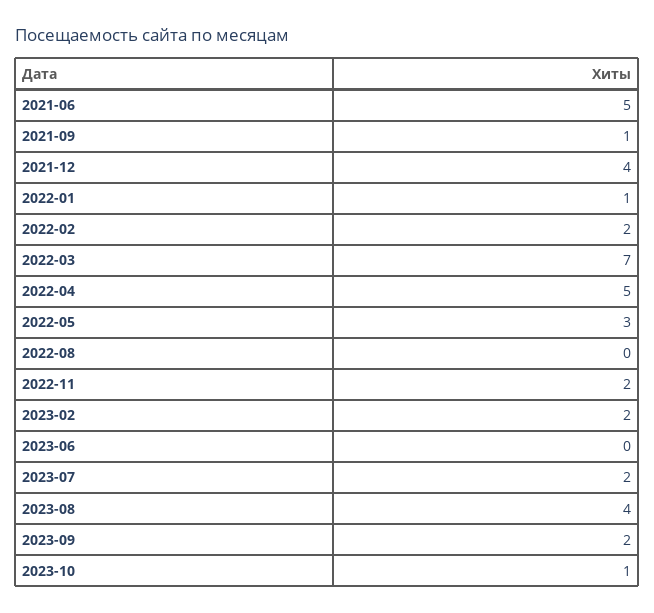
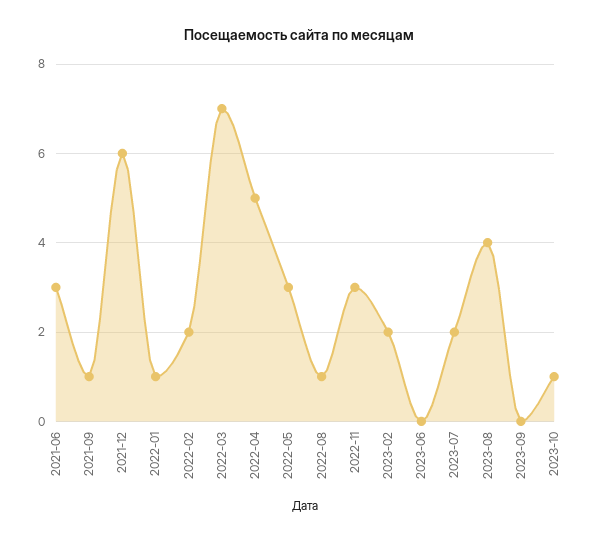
2021-06: 5 -> 3
2021-12: 4 -> 6
2022-08: 0 -> 1
2022-11: 2 -> 3
2023-09: 2 -> 0

